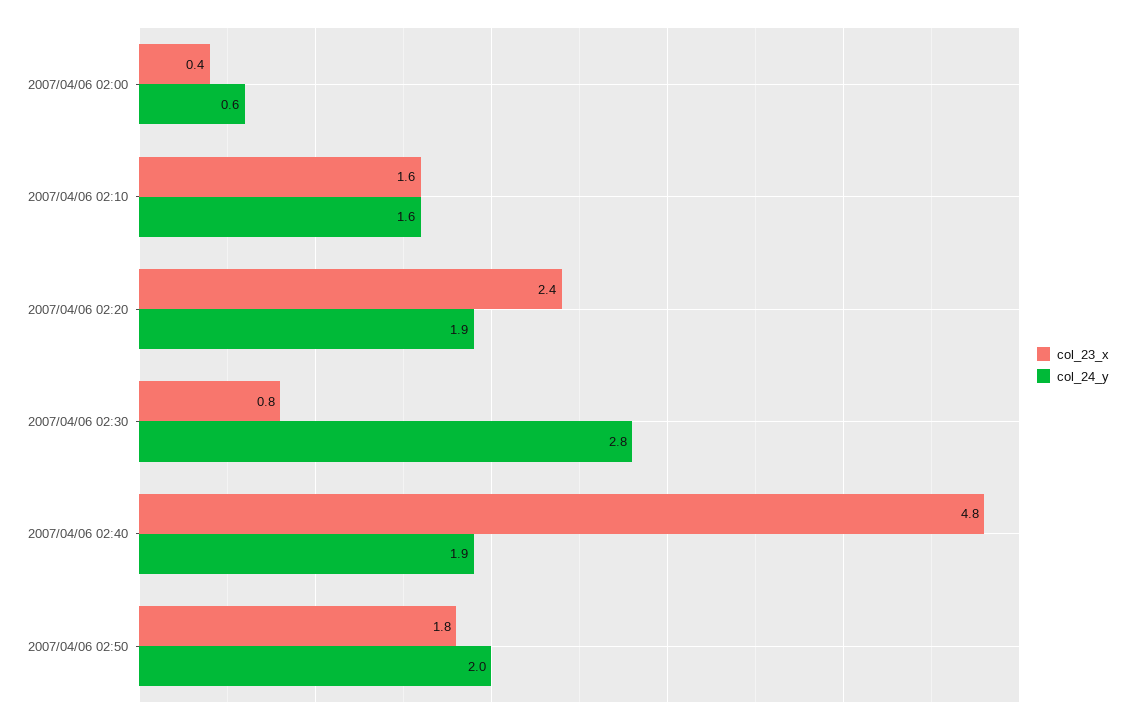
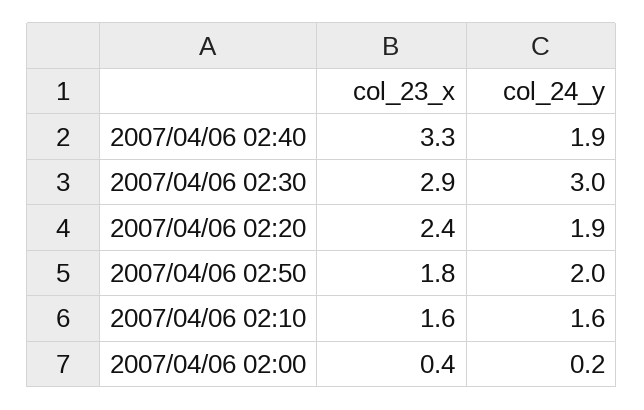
col_24_y, 2007/04/06 02:00: 0.6 -> 0.2
col_23_x, 2007/04/06 02:30: 0.8 -> 2.9
col_24_y, 2007/04/06 02:30: 2.8 -> 3
col_23_x, 2007/04/06 02:40: 4.8 -> 3.3

